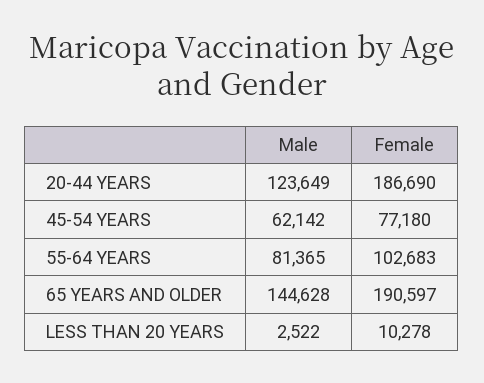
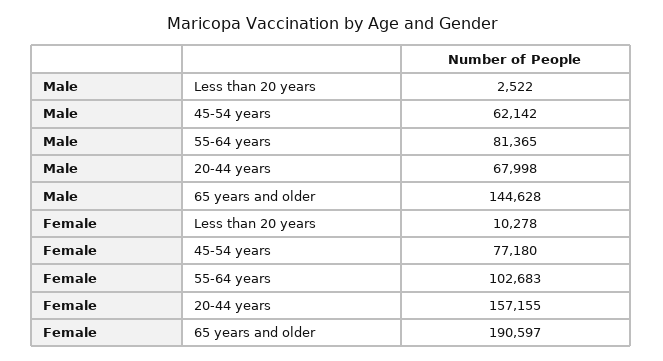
Male, 20-44 YEARS: 123649 -> 67998
Female, 20-44 YEARS: 186690 -> 157155

